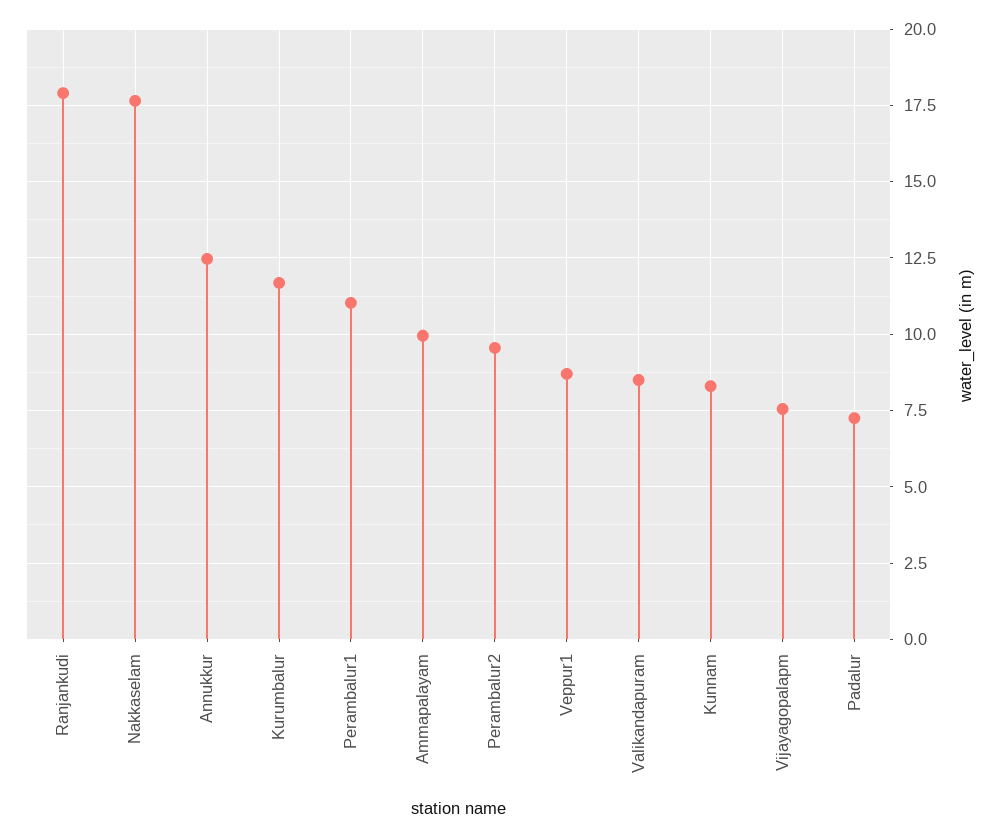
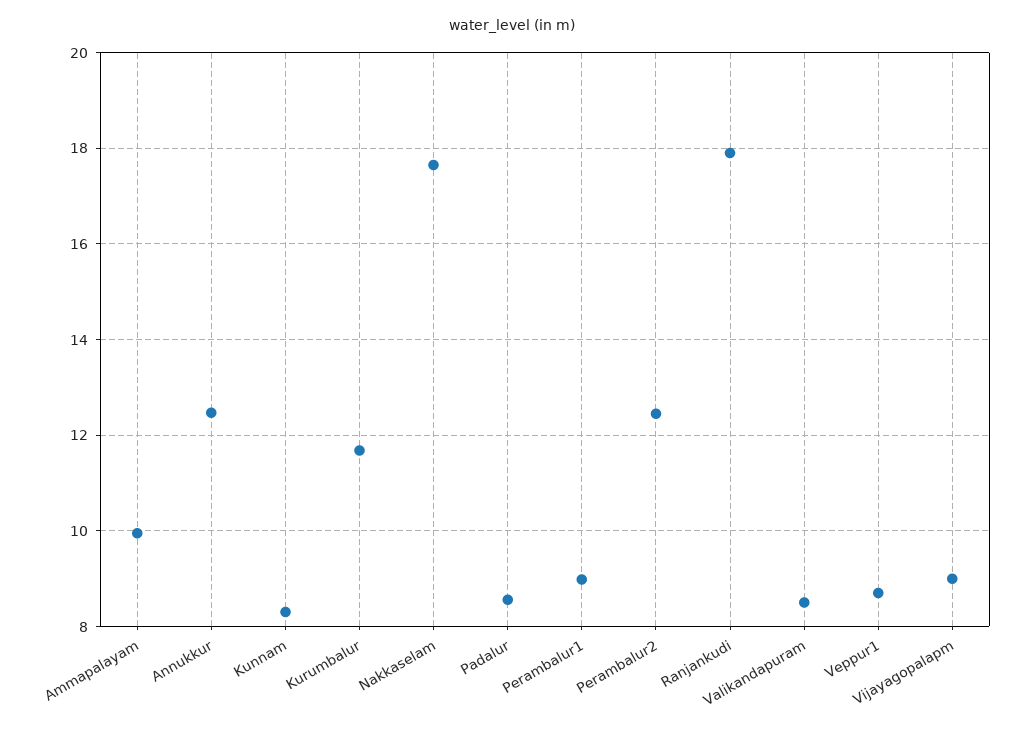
Perambalur1: 11 -> 9
Perambalur2: 9.5 -> 12.4
Vijayagopalapm: 7.5 -> 9
Padalur: 7.25 -> 8.6

